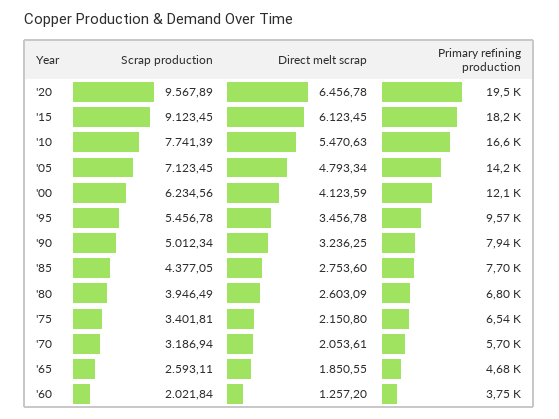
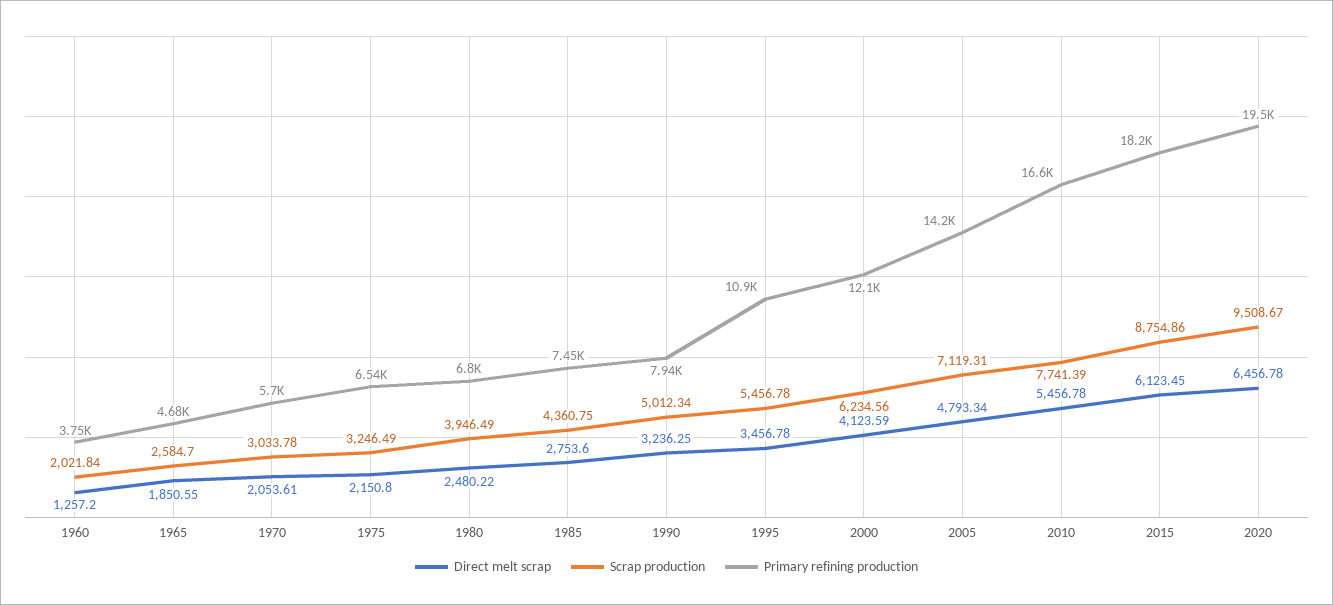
Scrap production, '20: 9567.89 -> 9508.67
Scrap production, '15: 9123.45 -> 8754.86
Direct melt scrap, '10: 5470.63 -> 5456.78
Scrap production, '05: 7123.45 -> 7119.31
Primary refining production, '95: 9570 -> 10900
Scrap production, '85: 4377.05 -> 4360.75
Primary refining production, '85: 7700 -> 7450
Direct melt scrap, '80: 2603.09 -> 2480.22
Scrap production, '75: 3401.81 -> 3246.49
Scrap production, '70: 3186.94 -> 3033.78
Scrap production, '65: 2593.11 -> 2584.7

